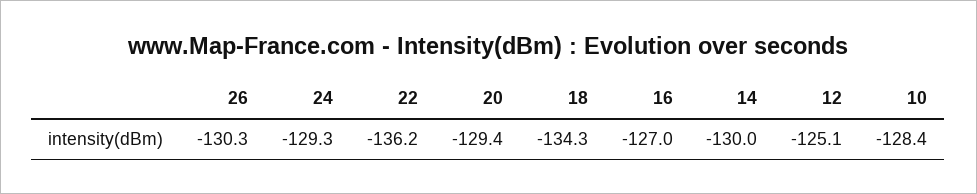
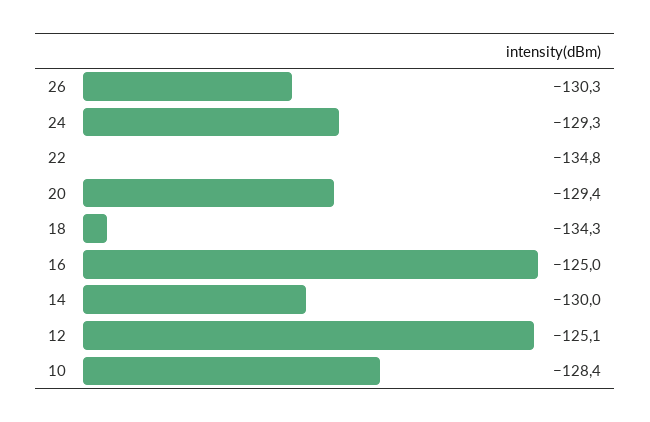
22: -136.2 -> -134.8
16: -127 -> -125

